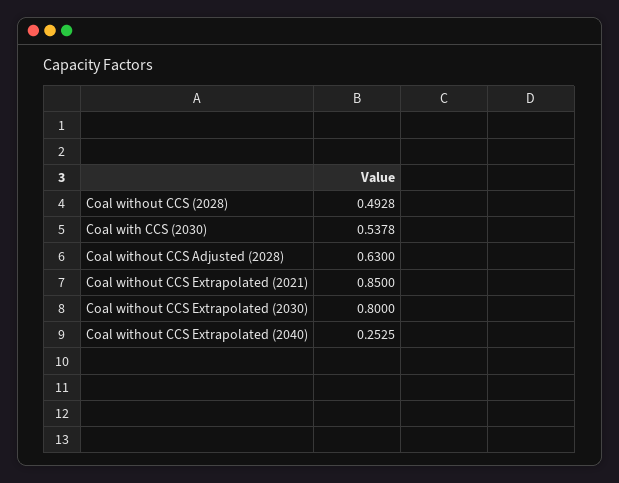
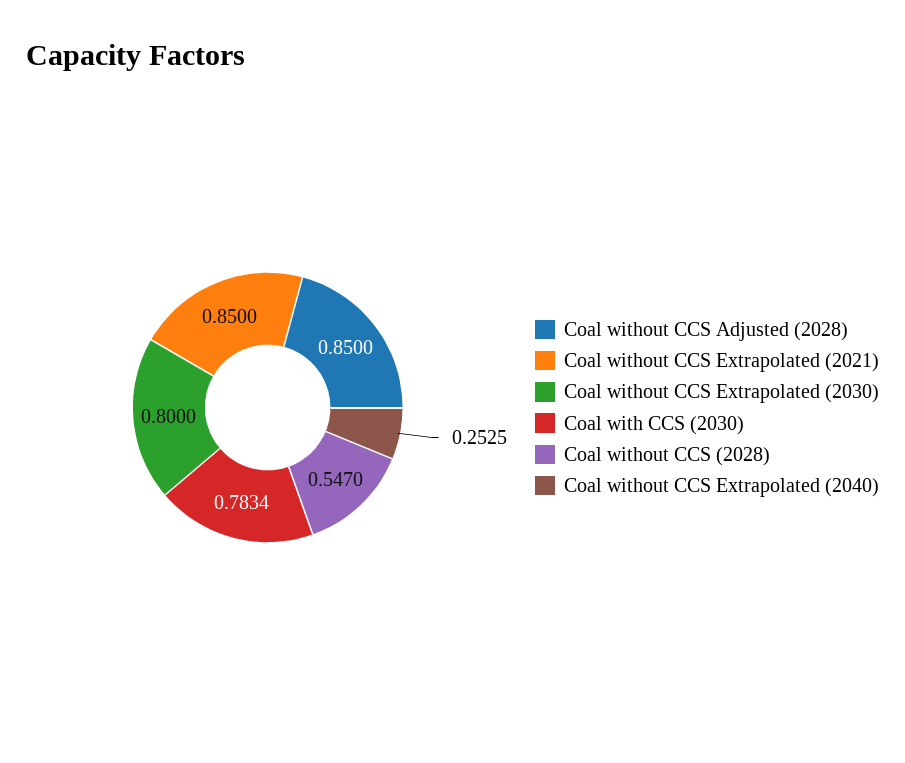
Coal without CCS (2028): 0.4928 -> 0.547
Coal with CCS (2030): 0.5378 -> 0.7834
Coal without CCS Adjusted (2028): 0.63 -> 0.85

